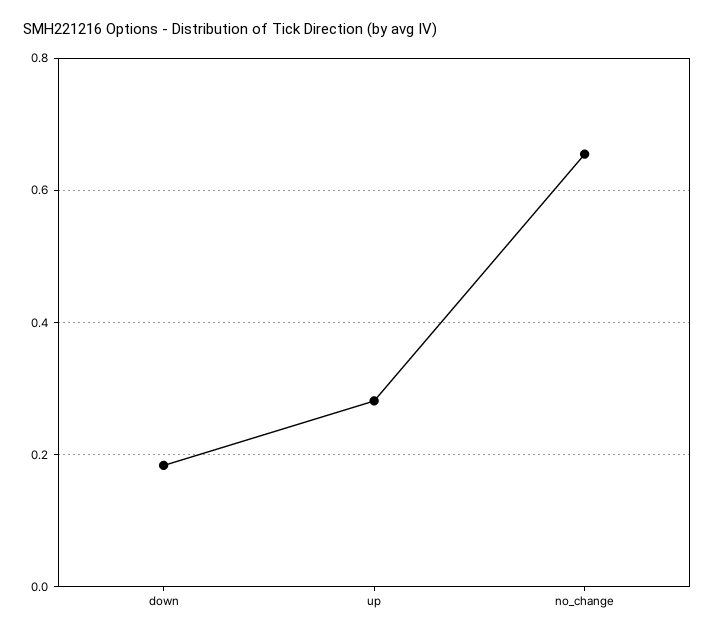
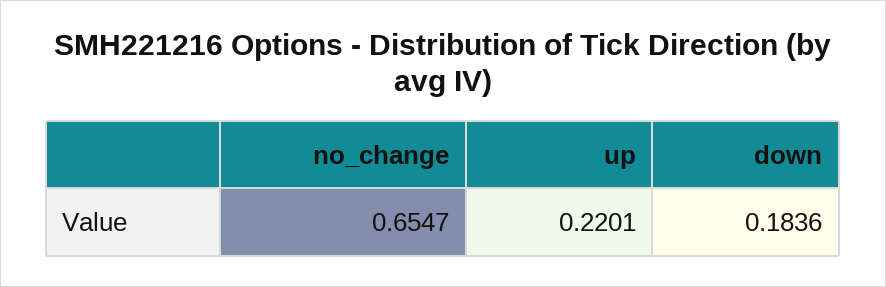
up: 0.28 -> 0.2201

